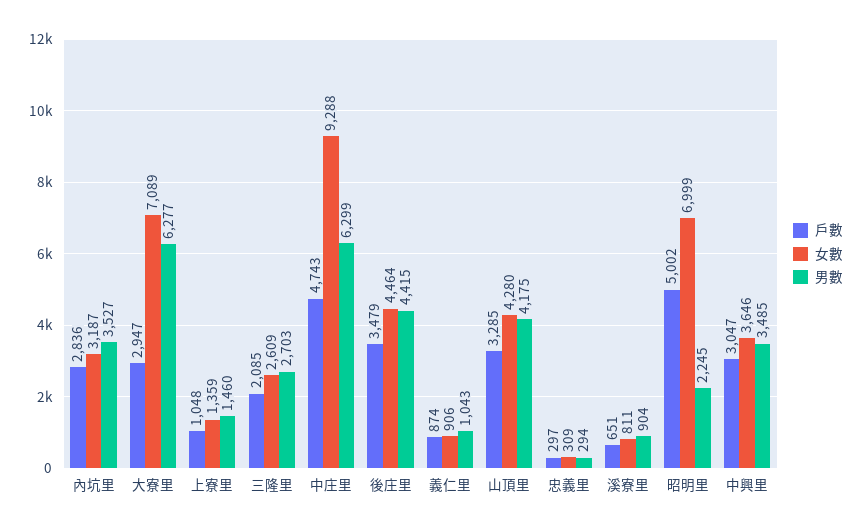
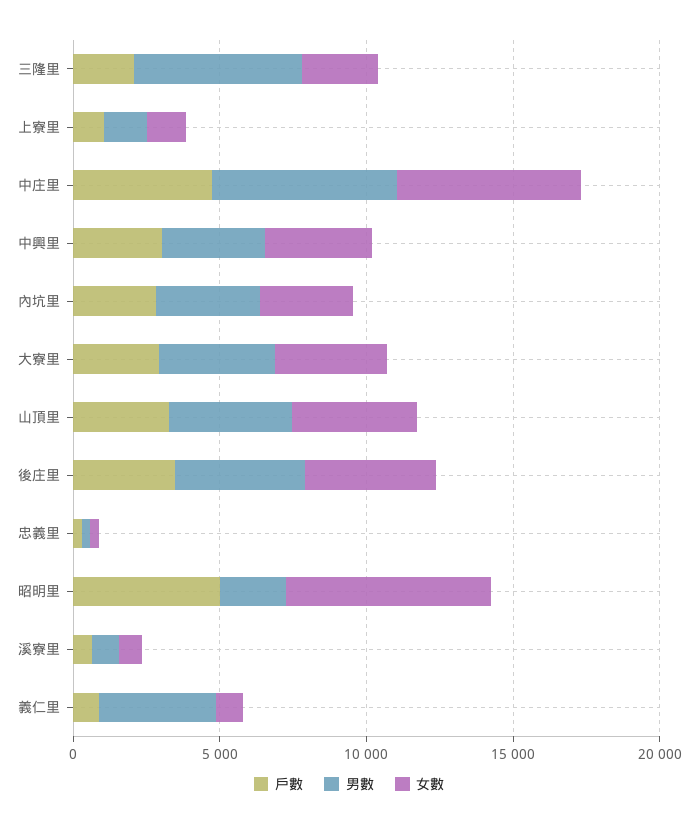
女數, 大寮里: 7089 -> 4000
男數, 大寮里: 6277 -> 4000
男數, 三隆里: 2703 -> 6000
女數, 中庄里: 9288 -> 6000
男數, 義仁里: 1043 -> 4000

